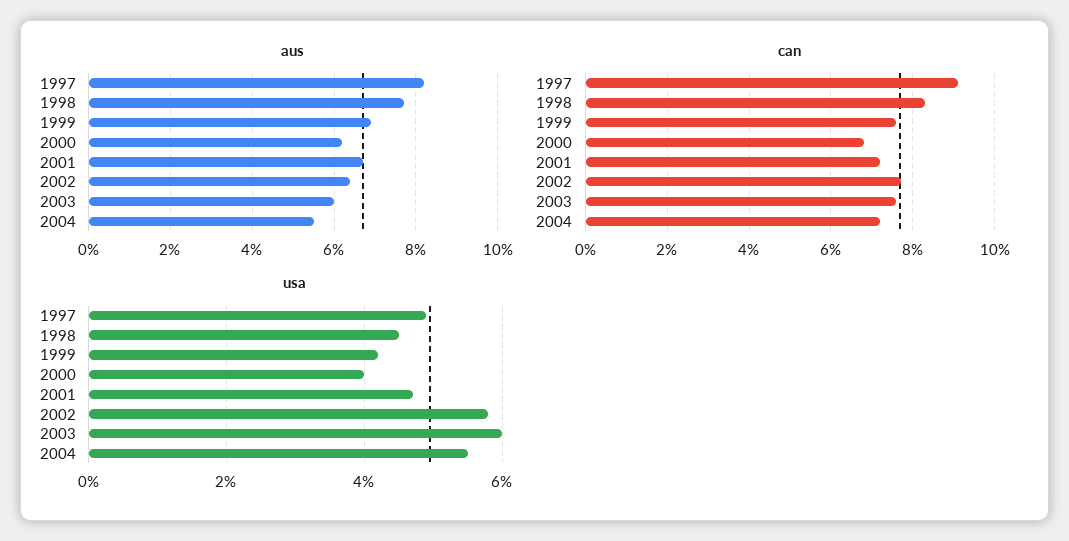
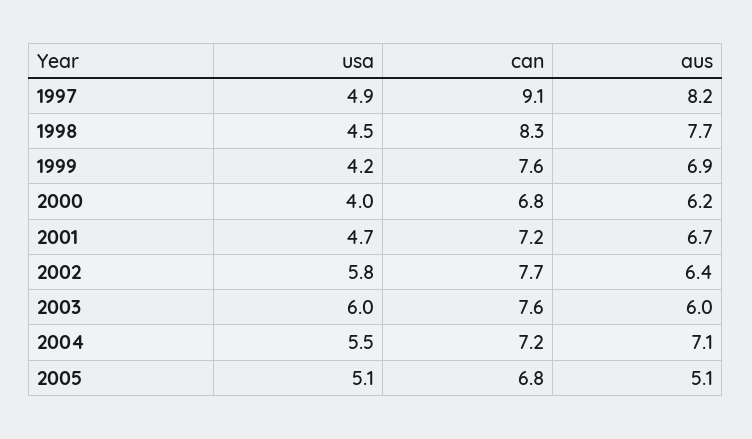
aus, 2004: 5.5 -> 7.1
usa, 2005: none -> 5.1
can, 2005: none -> 6.8
aus, 2005: none -> 5.1

